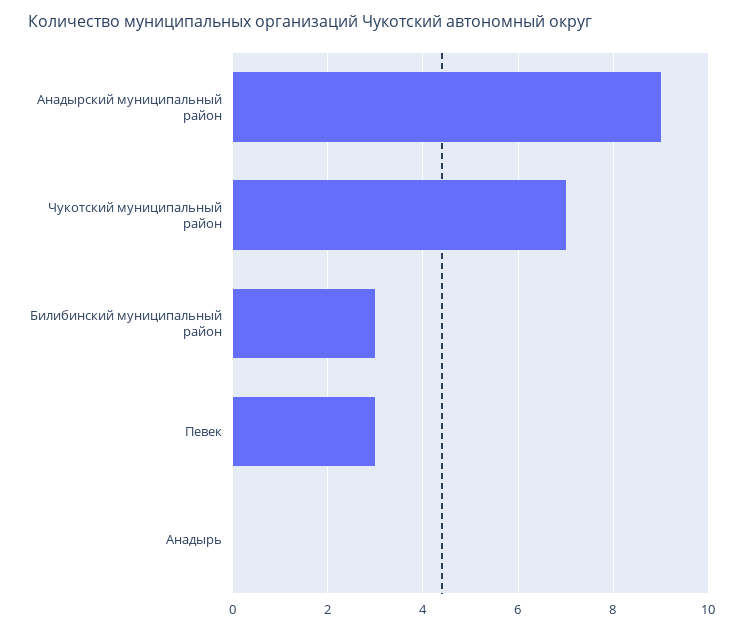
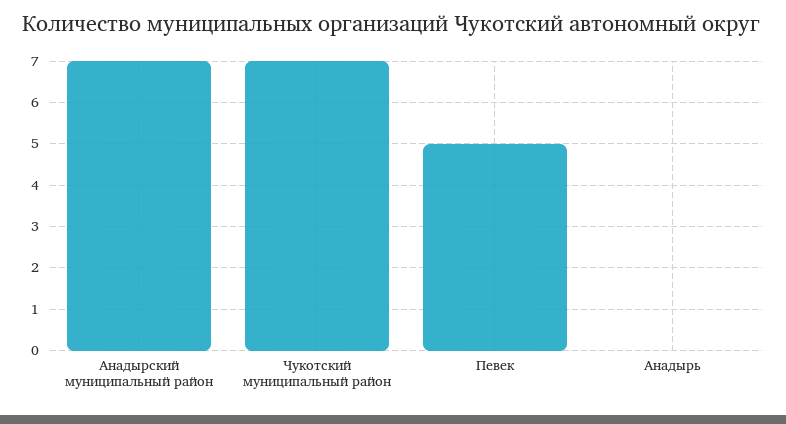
Анадырский муниципальный район: 9 -> 7
Билибинский муниципальный район: 3 -> none
Певек: 3 -> 5

